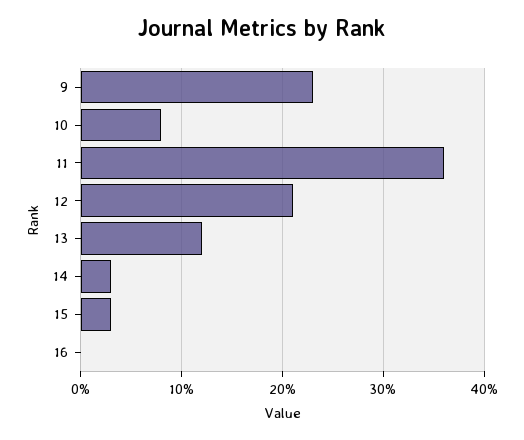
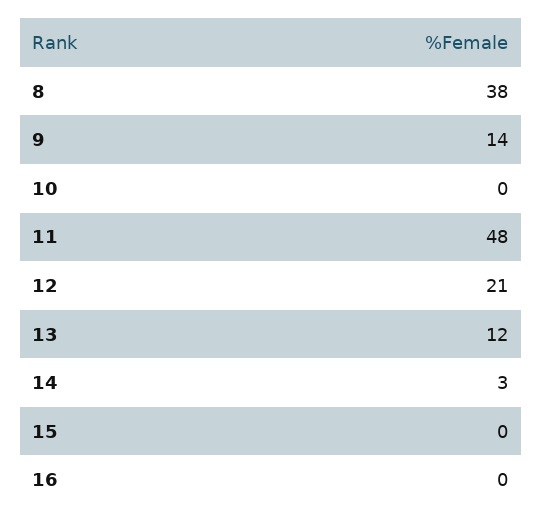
9: 23 -> 14
10: 8 -> 0
11: 36 -> 48
15: 3 -> 0
8: none -> 38

